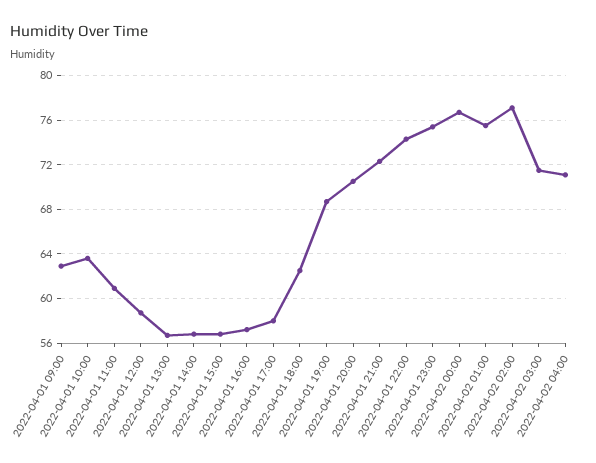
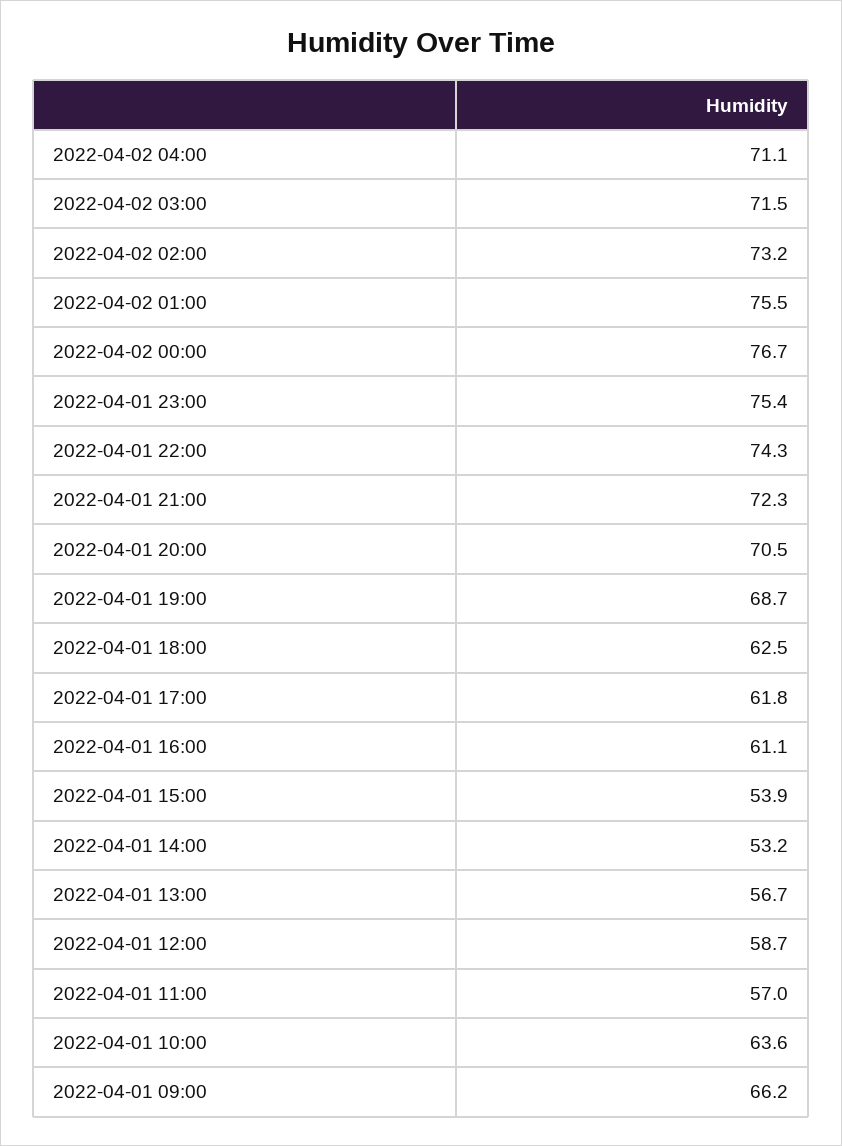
2022-04-01 09:00: 63 -> 66.2
2022-04-01 11:00: 61 -> 57
2022-04-01 14:00: 57 -> 53.2
2022-04-01 15:00: 57 -> 53.9
2022-04-01 16:00: 57 -> 61.1
2022-04-01 17:00: 58 -> 61.8
2022-04-02 02:00: 77 -> 73.2

